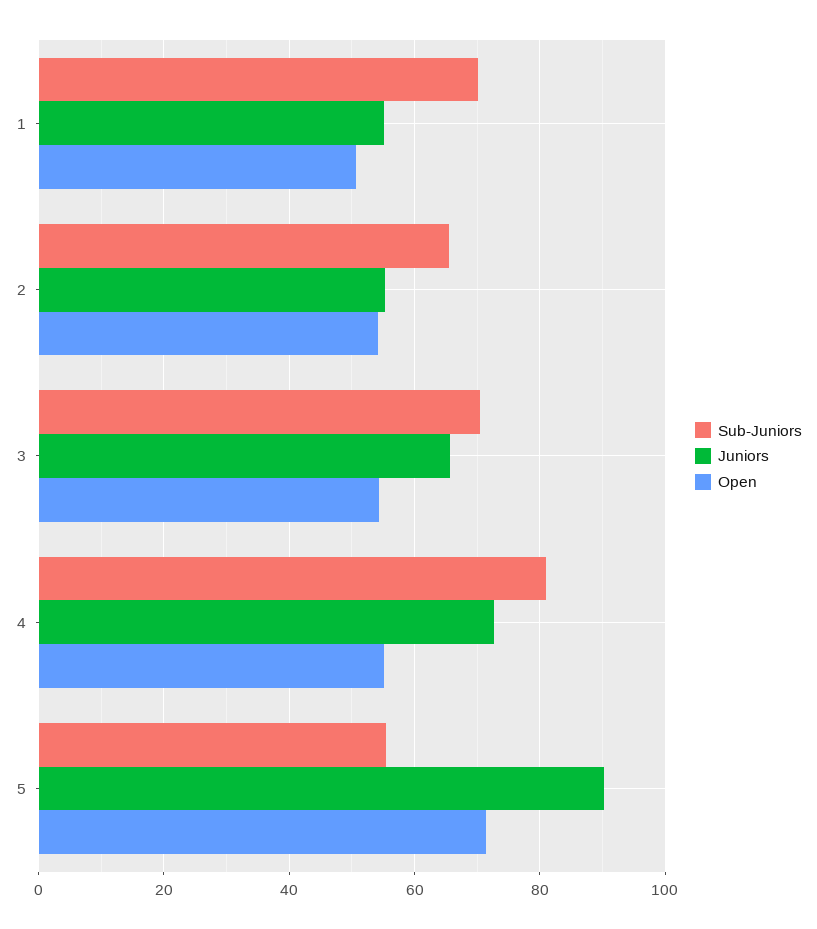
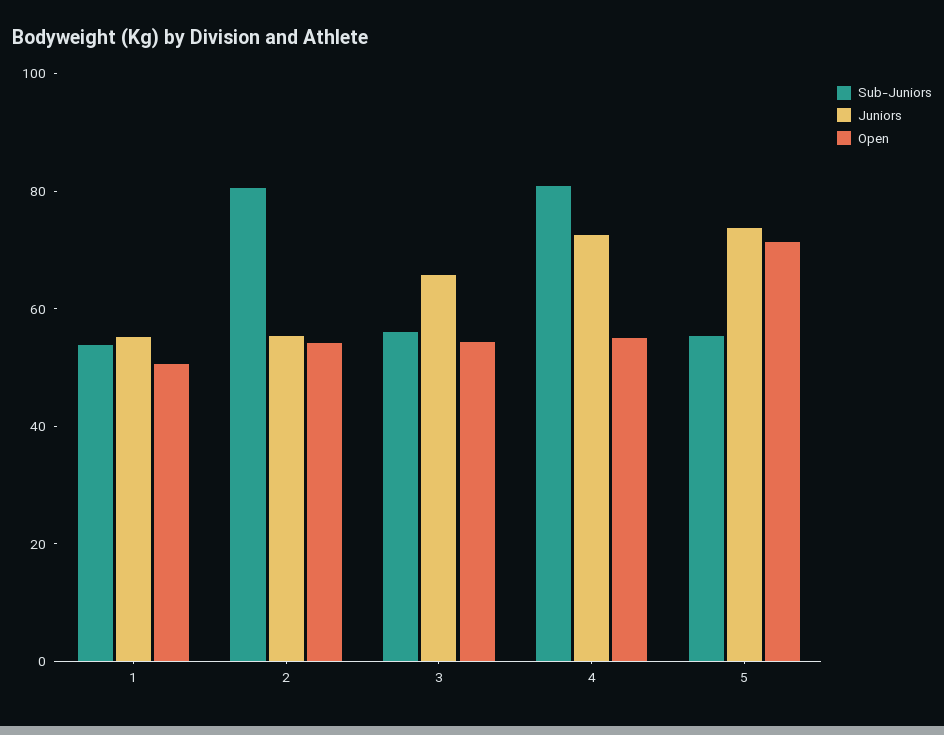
Sub-Juniors, 1: 70 -> 55
Sub-Juniors, 2: 66 -> 80
Sub-Juniors, 3: 70 -> 55
Juniors, 5: 90 -> 75

